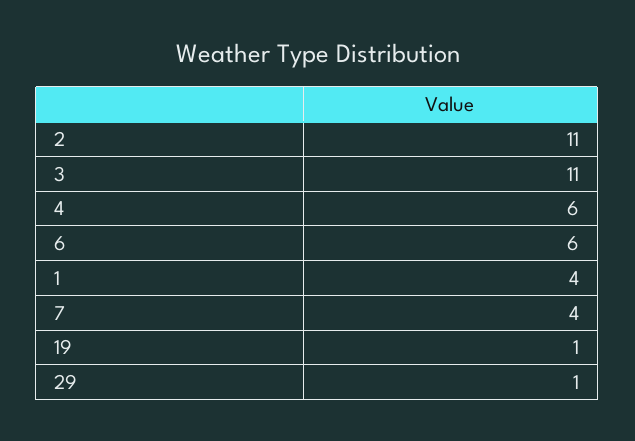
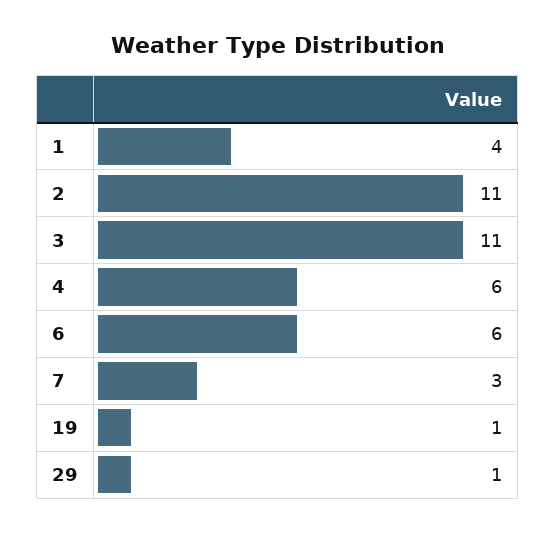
7: 4 -> 3

